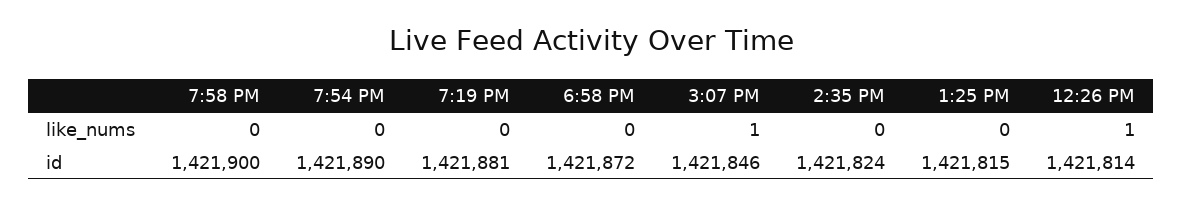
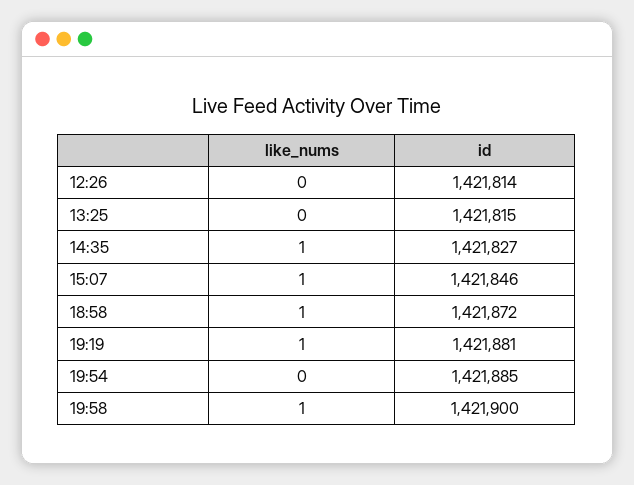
7:58 PM, like_nums: 0 -> 1
7:19 PM, like_nums: 0 -> 1
6:58 PM, like_nums: 0 -> 1
2:35 PM, like_nums: 0 -> 1
12:26 PM, like_nums: 1 -> 0
7:54 PM, id: 1421890 -> 1421885
2:35 PM, id: 1421824 -> 1421827

